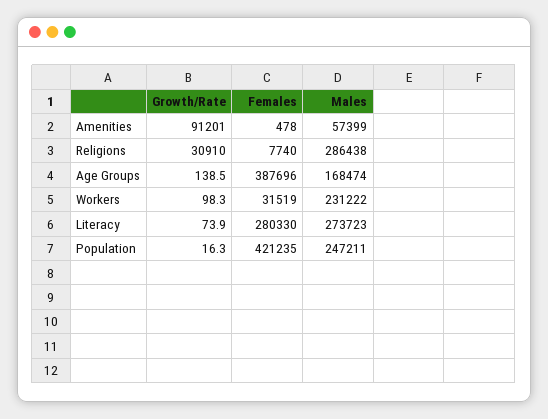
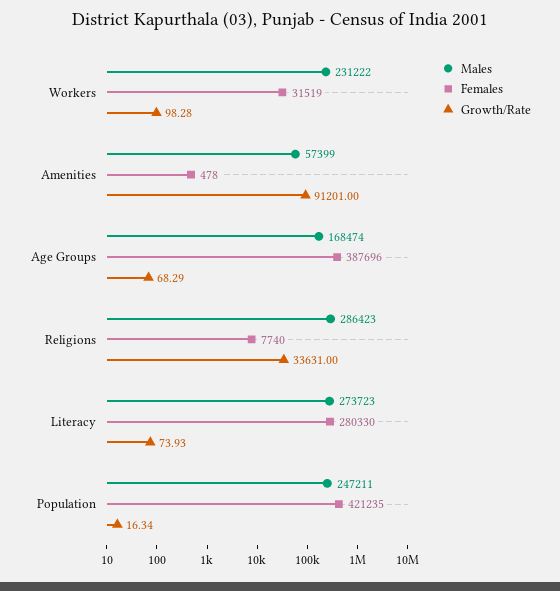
Growth/Rate, Religions: 30910 -> 33631
Males, Religions: 286438 -> 286423
Growth/Rate, Age Groups: 138.5 -> 68.29

